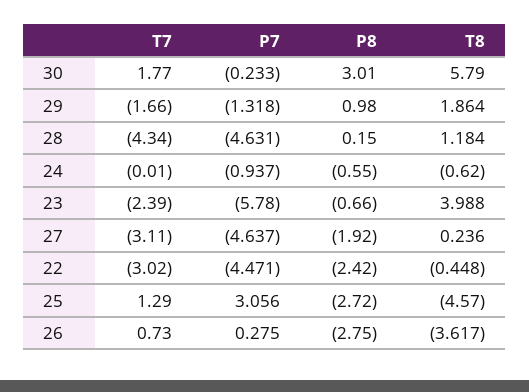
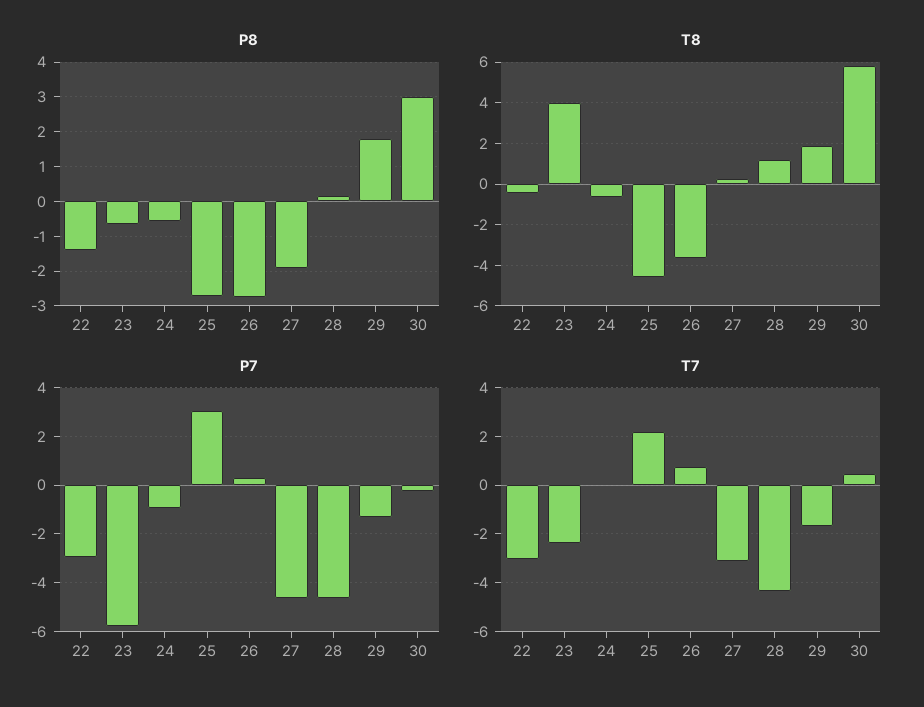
T7, 30: 1.77 -> 0.5
P8, 29: 0.98 -> 1.8
P7, 22: -4.471 -> -3
P8, 22: -2.42 -> -1.4
T7, 25: 1.29 -> 2.25

